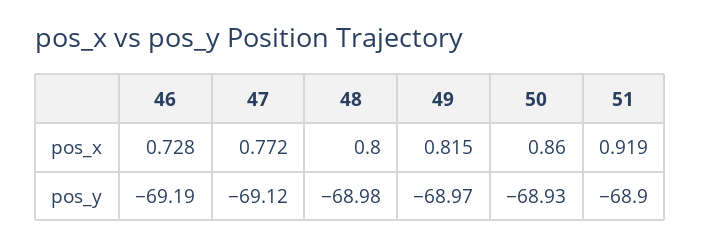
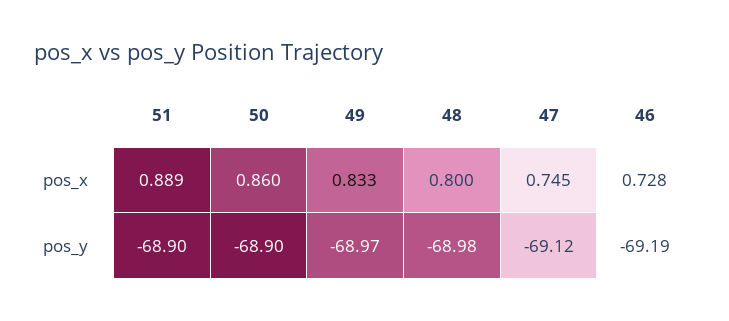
47, pos_x: 0.772 -> 0.745
49, pos_x: 0.815 -> 0.833
51, pos_x: 0.919 -> 0.889
50, pos_y: -68.93 -> -68.9

